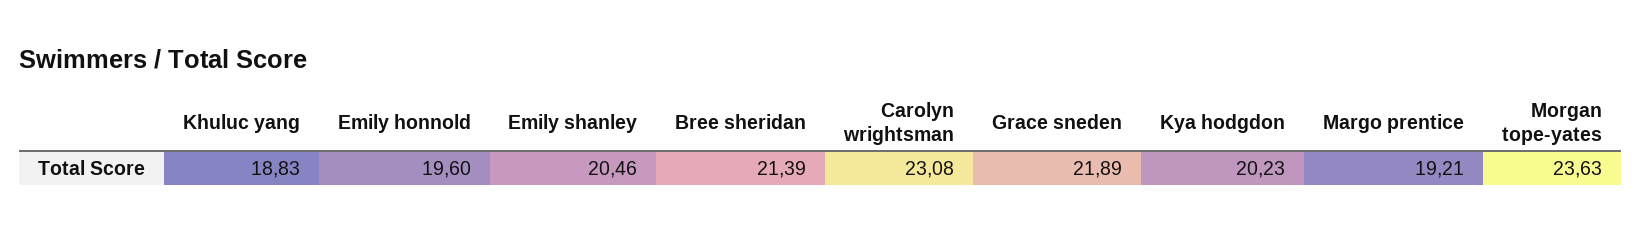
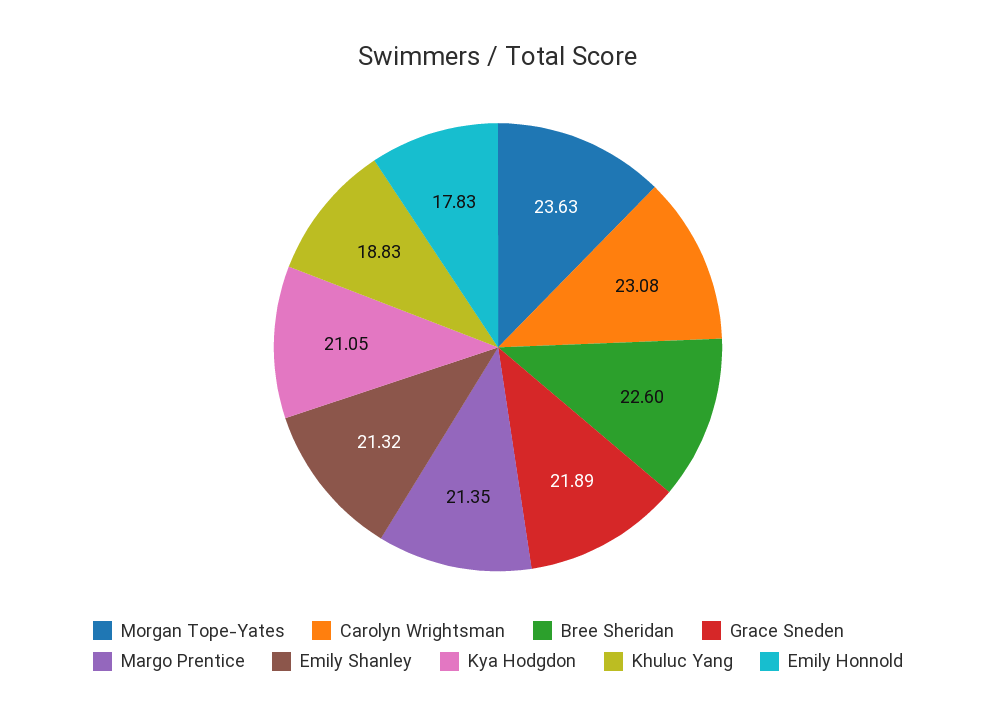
Emily honnold: 19.6 -> 17.83
Emily shanley: 20.46 -> 21.32
Bree sheridan: 21.39 -> 22.6
Kya hodgdon: 20.23 -> 21.05
Margo prentice: 19.21 -> 21.35

